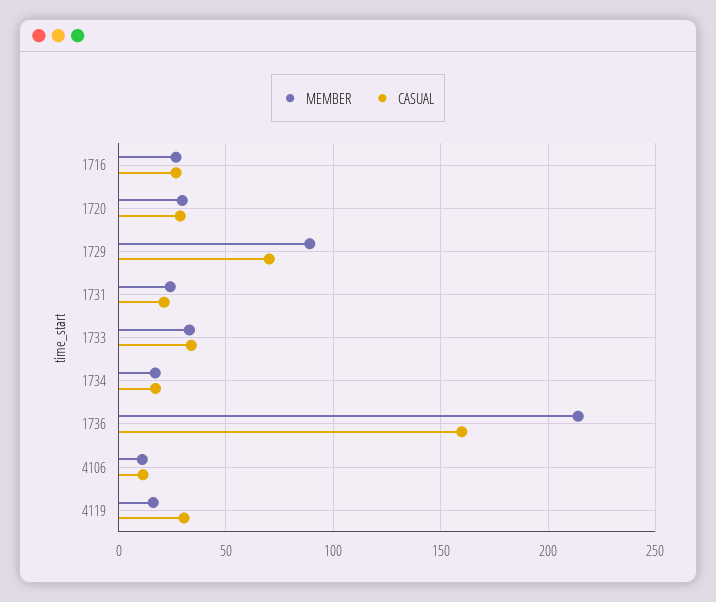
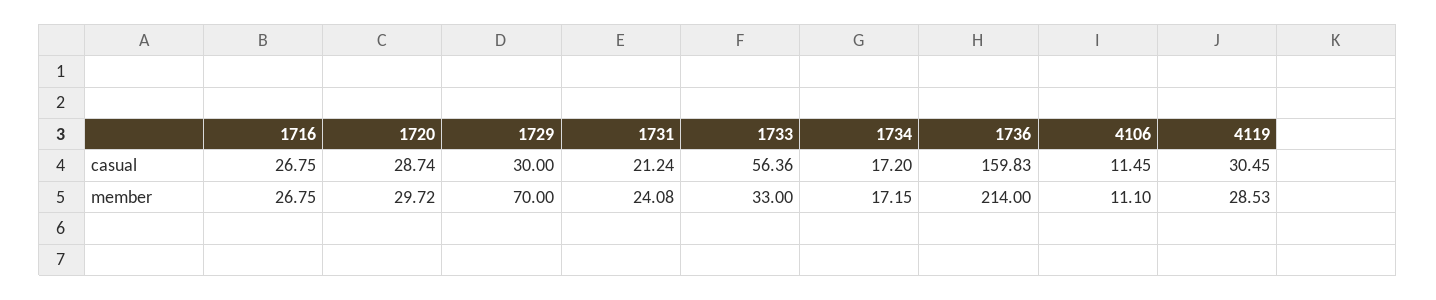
MEMBER, 1729: 90 -> 70
CASUAL, 1729: 70 -> 30
CASUAL, 1733: 35 -> 56.36
MEMBER, 4119: 15 -> 28.53

